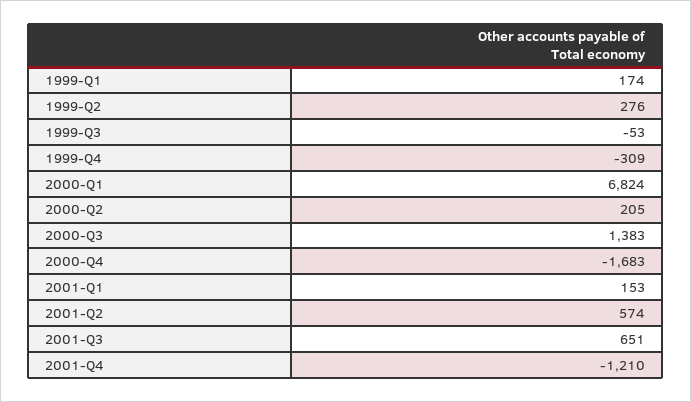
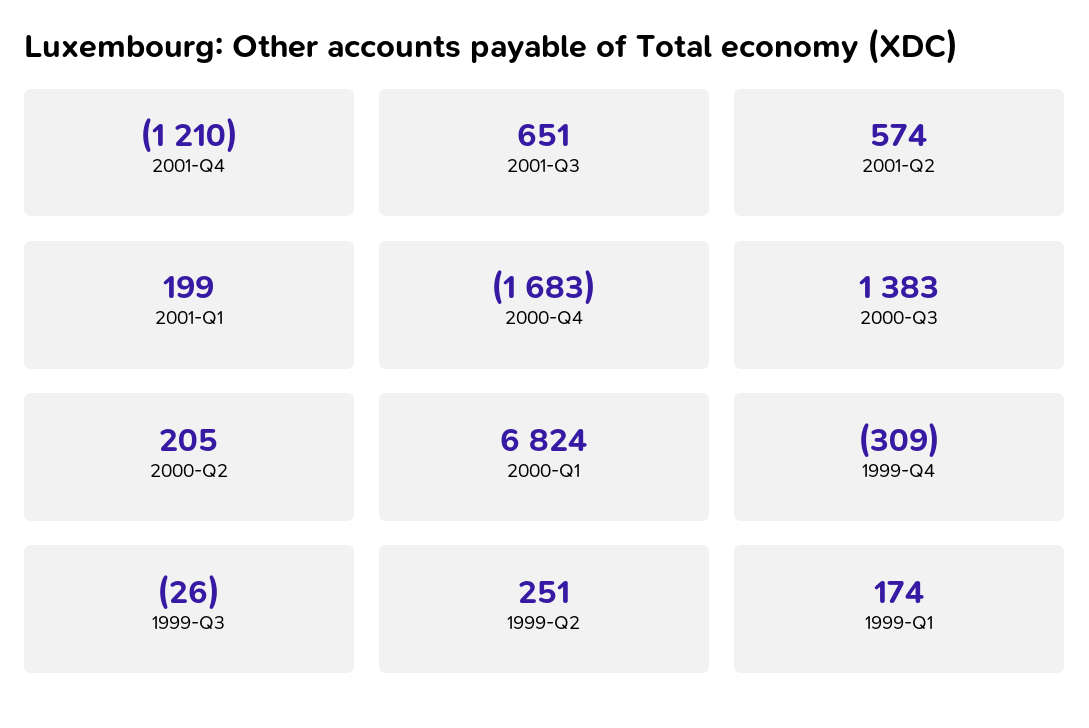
1999-Q2: 276 -> 251
1999-Q3: -53 -> -26
2001-Q1: 153 -> 199

